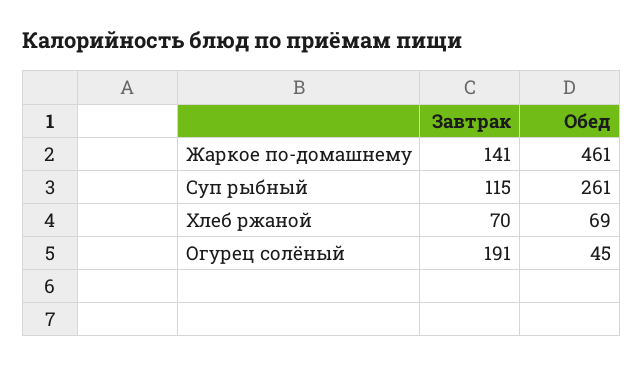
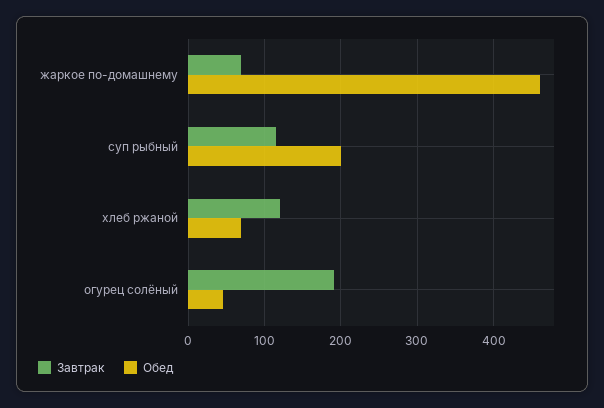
Завтрак, Жаркое по-домашнему: 141 -> 70
Обед, Суп рыбный: 261 -> 200
Завтрак, Хлеб ржаной: 70 -> 120

